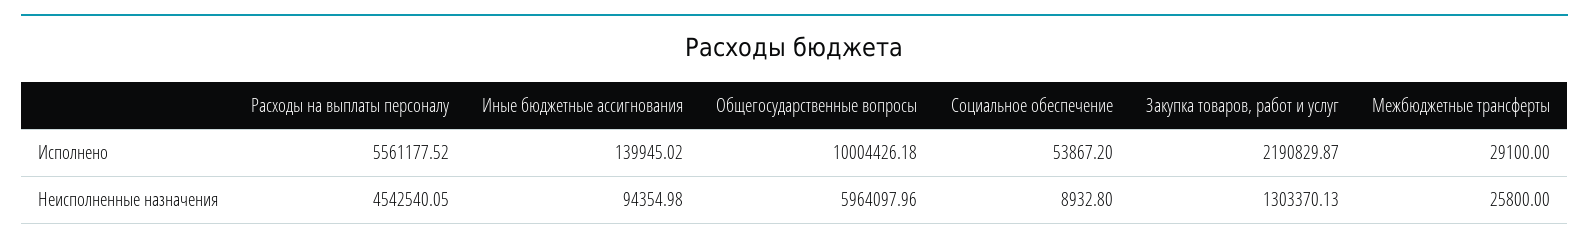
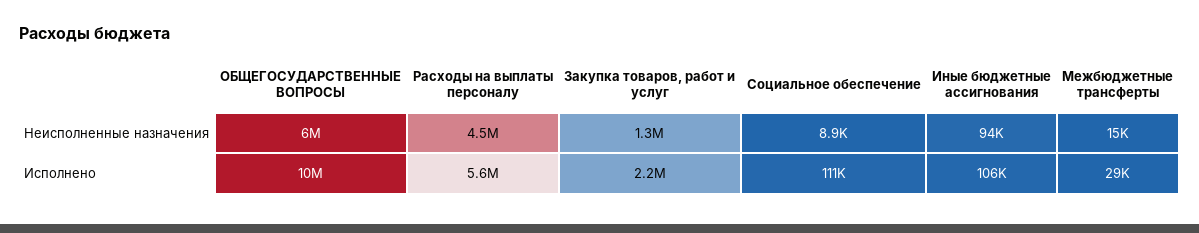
Иные бюджетные ассигнования, Исполнено: 139945.02 -> 106000
Социальное обеспечение, Исполнено: 53867.2 -> 111000
Межбюджетные трансферты, Неисполненные назначения: 25800 -> 15000

